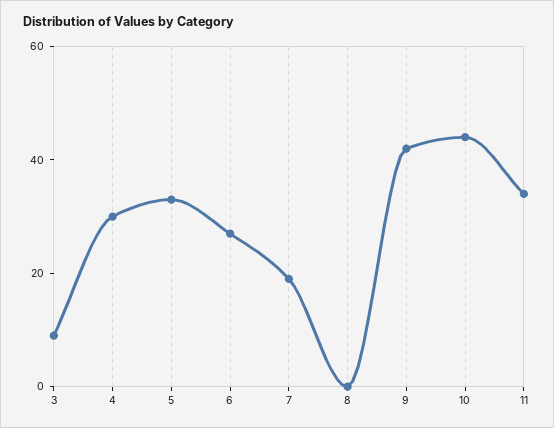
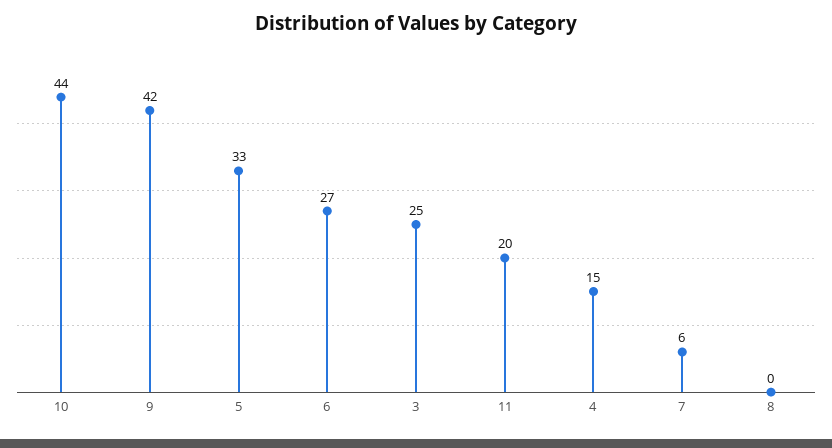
3: 10 -> 25
4: 30 -> 15
7: 20 -> 6
11: 35 -> 20

